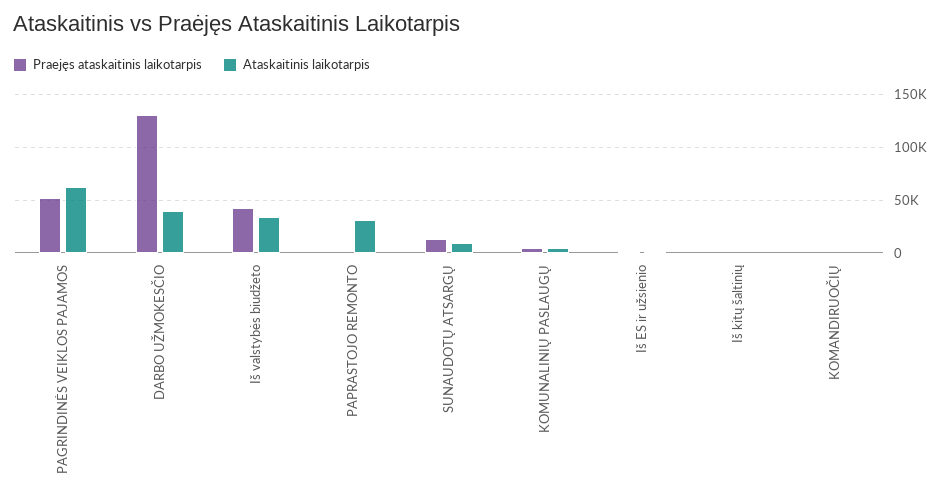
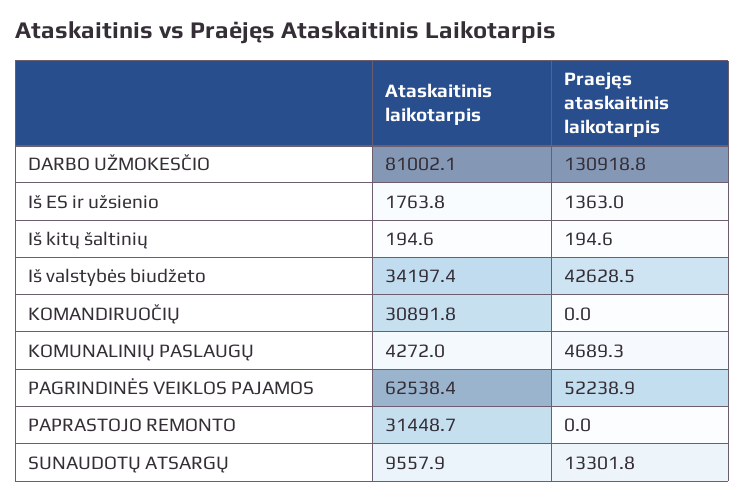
Ataskaitinis laikotarpis, DARBO UŽMOKESČIO: 40000 -> 81002.1
Ataskaitinis laikotarpis, KOMANDIRUOČIŲ: 0 -> 30891.8

